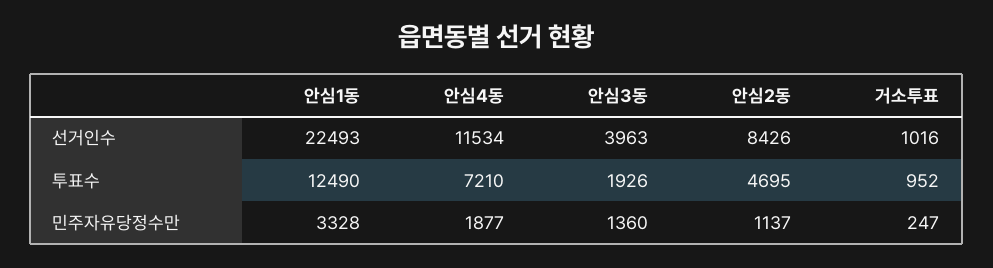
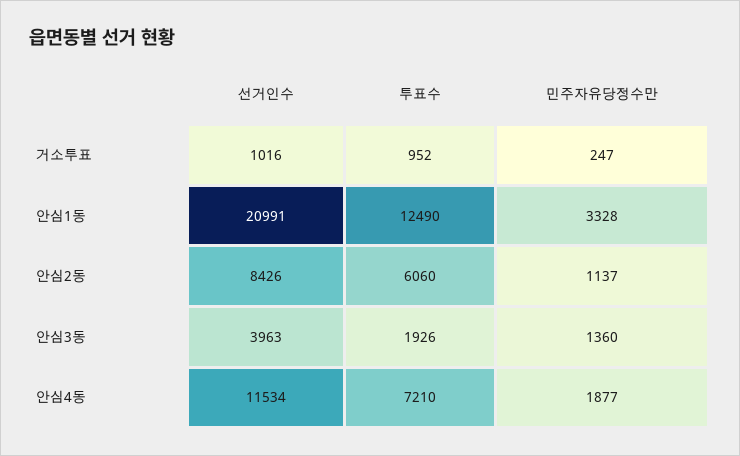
안심1동, 선거인수: 22493 -> 20991
안심2동, 투표수: 4695 -> 6060

